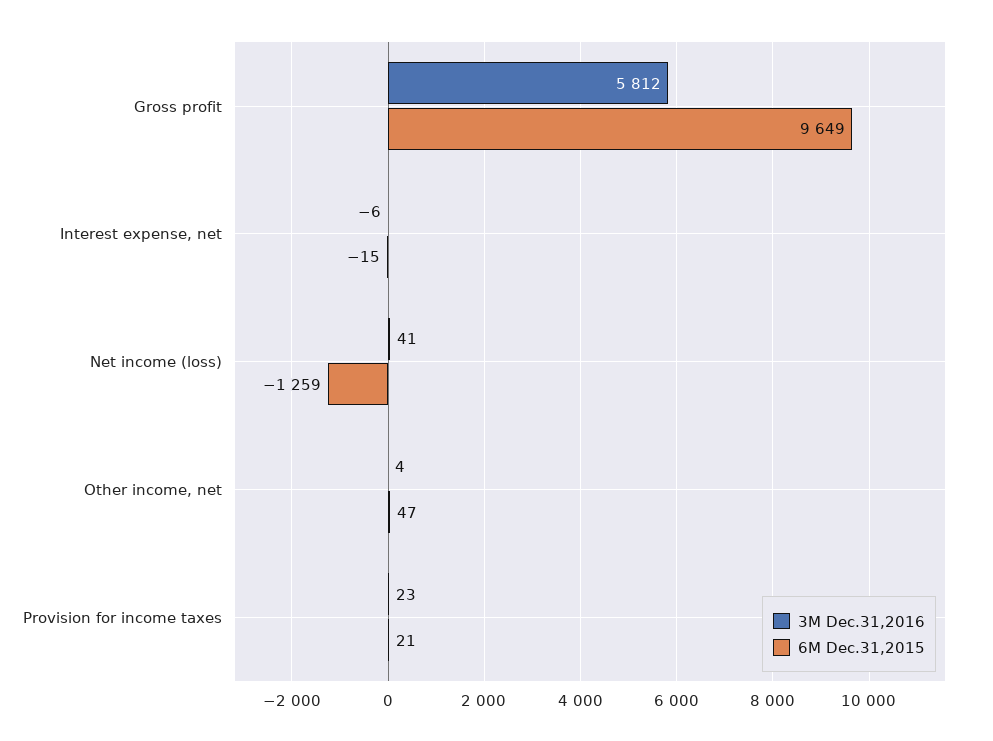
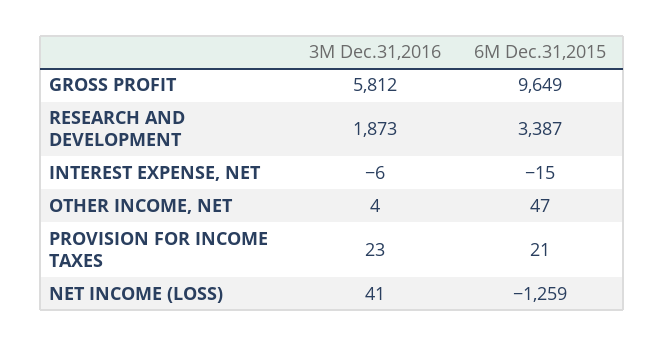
3M Dec.31,2016, RESEARCH AND DEVELOPMENT: none -> 1873
6M Dec.31,2015, RESEARCH AND DEVELOPMENT: none -> 3387

